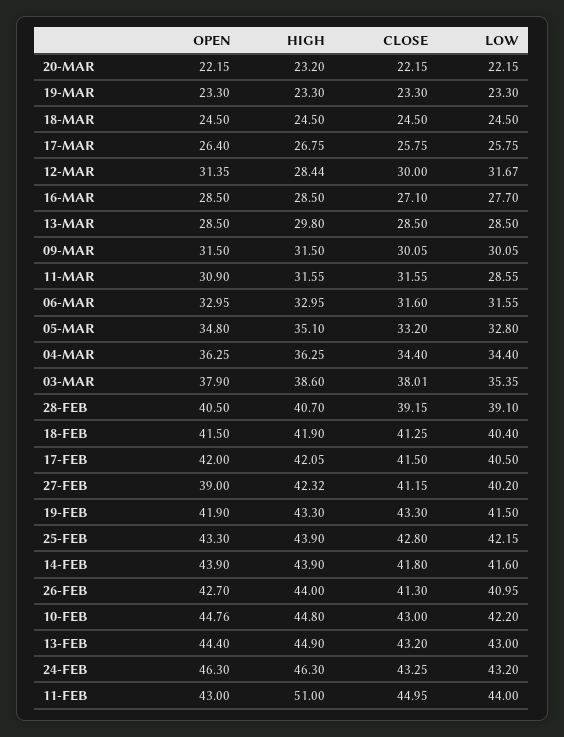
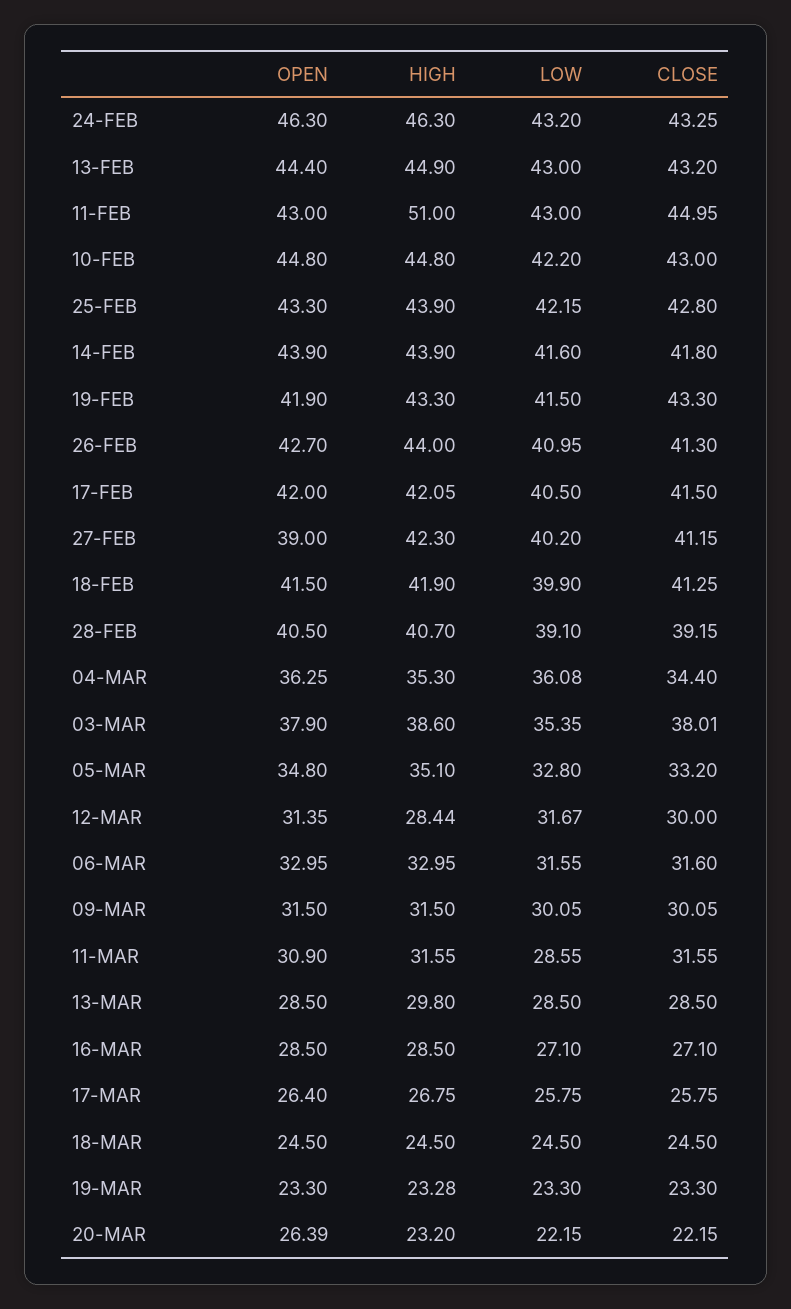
OPEN, 20-MAR: 22.15 -> 26.39
HIGH, 19-MAR: 23.3 -> 23.28
LOW, 16-MAR: 27.7 -> 27.1
HIGH, 04-MAR: 36.25 -> 35.3
LOW, 04-MAR: 34.4 -> 36.08
LOW, 18-FEB: 40.4 -> 39.9
HIGH, 27-FEB: 42.32 -> 42.3
OPEN, 10-FEB: 44.76 -> 44.8
LOW, 11-FEB: 44 -> 43

